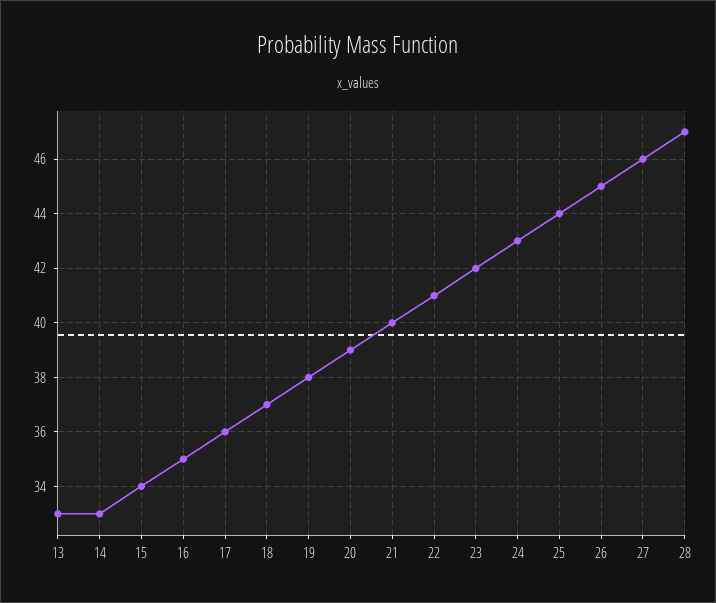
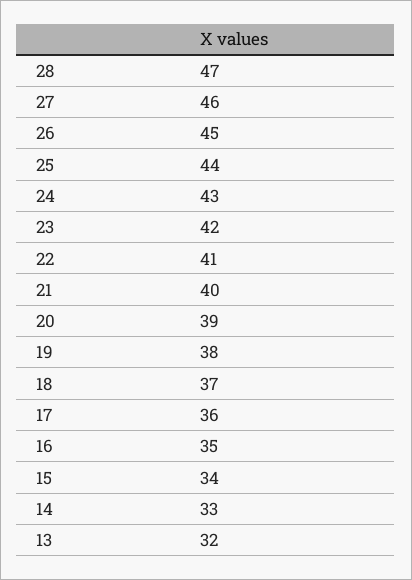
13: 33 -> 32

